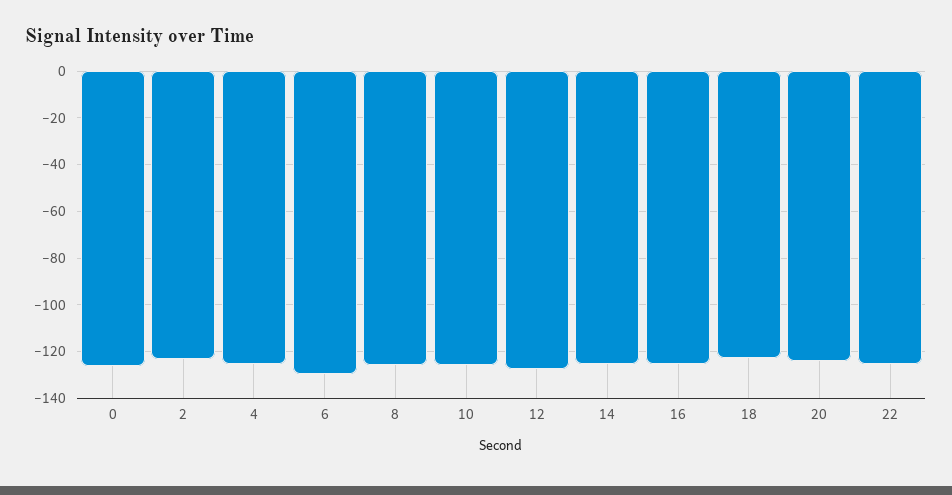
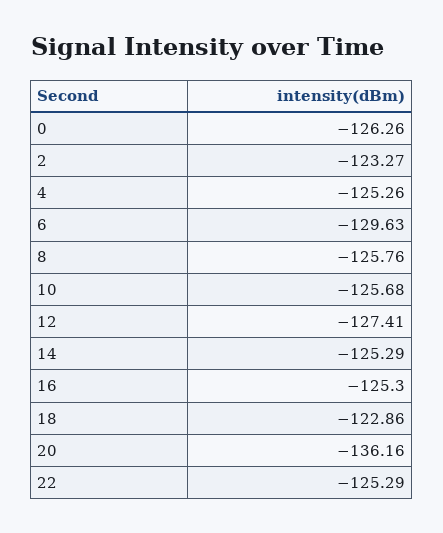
20: -125 -> -136.16

